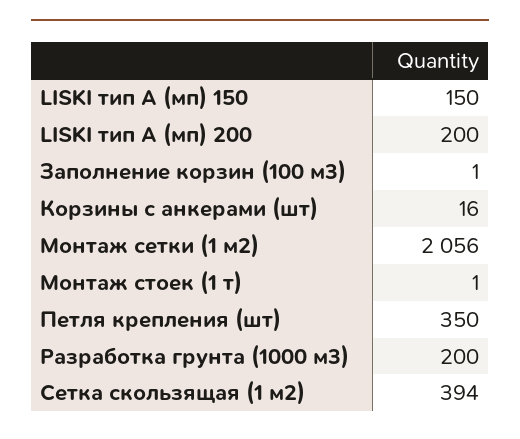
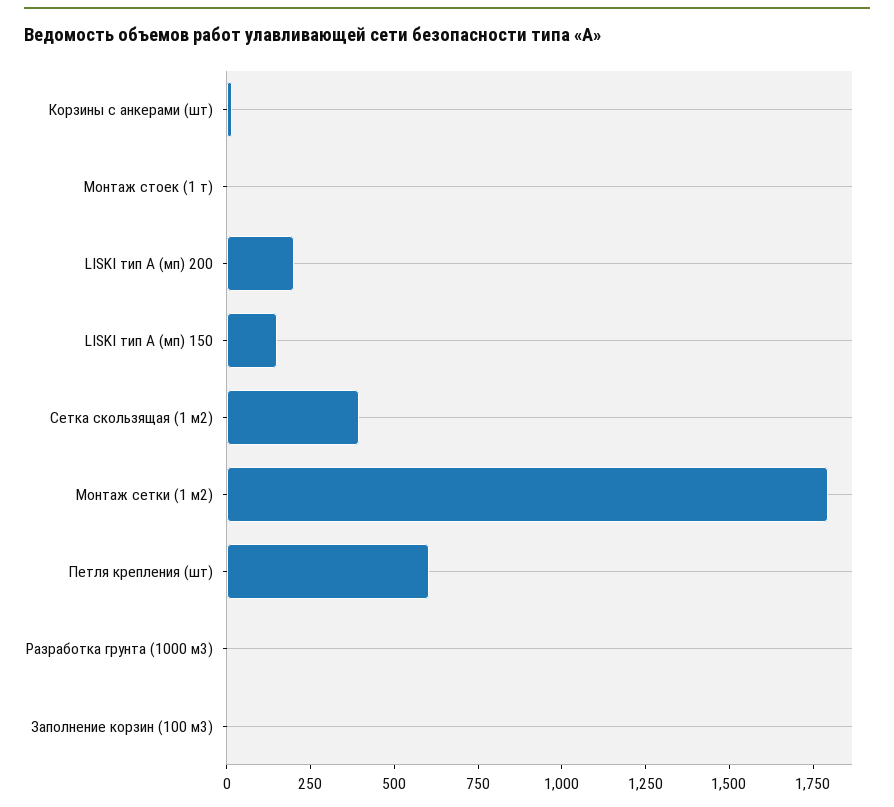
Монтаж сетки (1 м2): 2056 -> 1800
Петля крепления (шт): 350 -> 600
Разработка грунта (1000 м3): 200 -> 0

